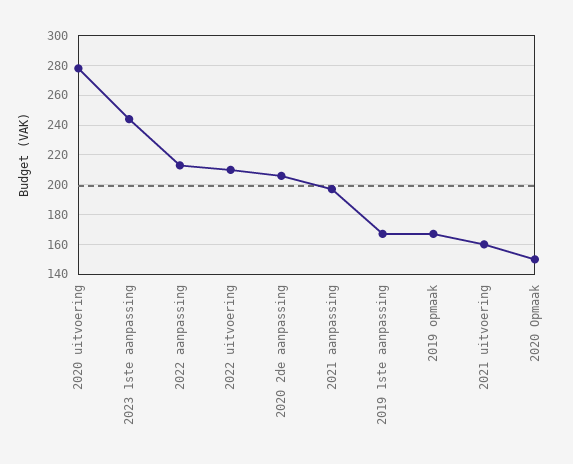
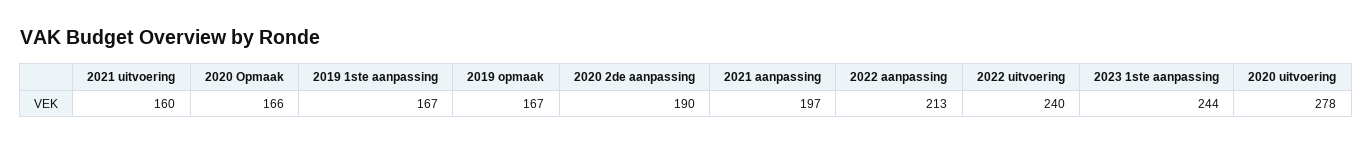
2022 uitvoering: 210 -> 240
2020 2de aanpassing: 205 -> 190
2020 Opmaak: 150 -> 166

